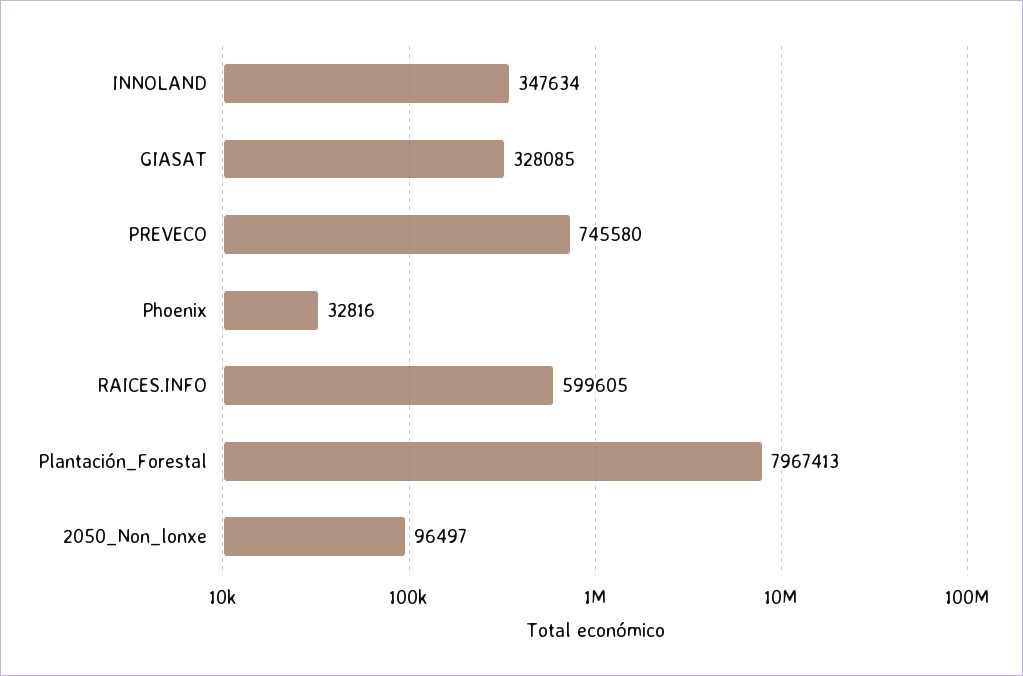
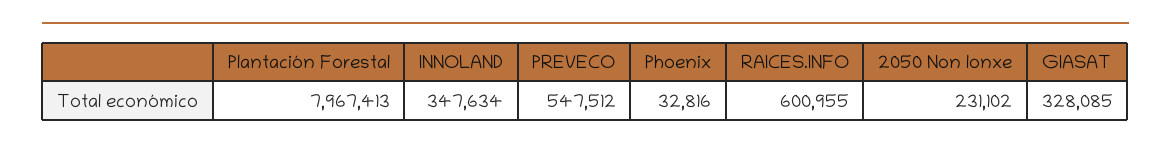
PREVECO: 745580 -> 547512
RAICES.INFO: 599605 -> 600955
2050_Non_lonxe: 96497 -> 231102

